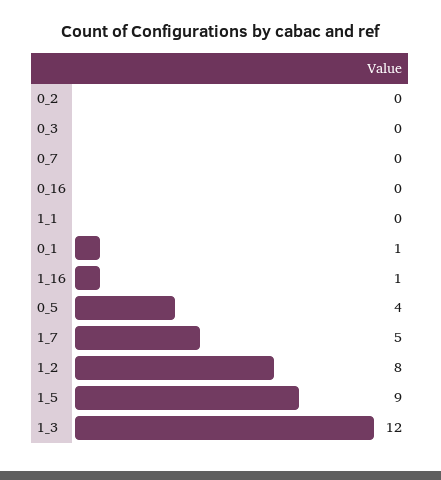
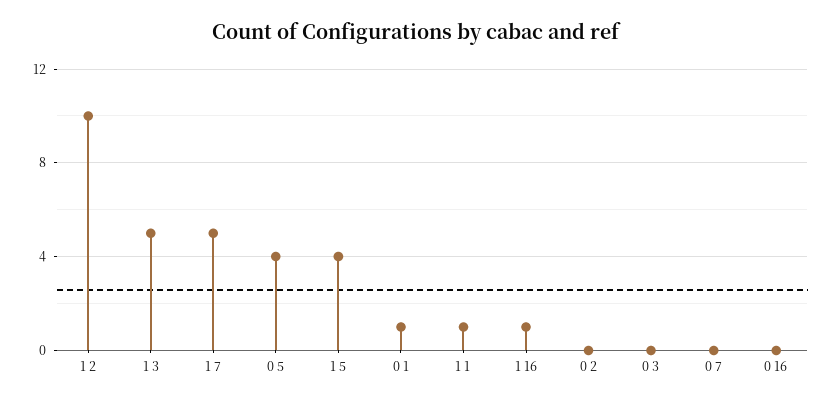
1_1: 0 -> 1
1_2: 8 -> 10
1_5: 9 -> 4
1_3: 12 -> 5

